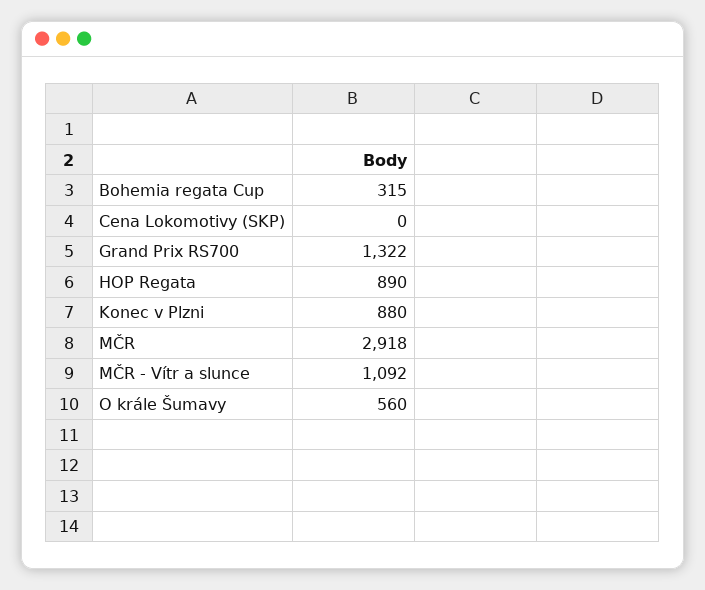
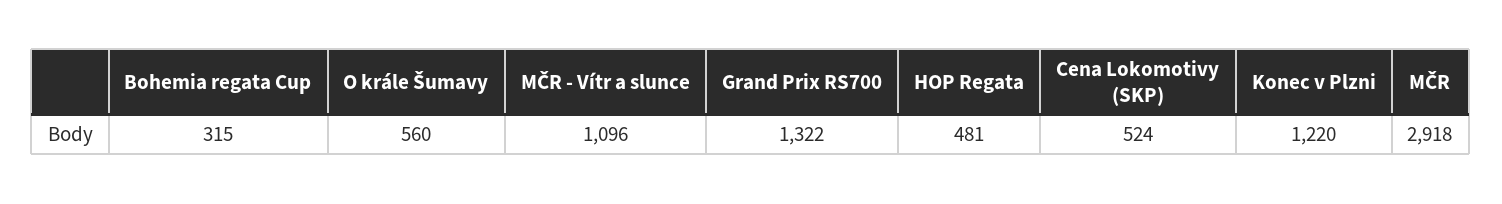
Cena Lokomotivy (SKP): 0 -> 524
HOP Regata: 890 -> 481
Konec v Plzni: 880 -> 1220
MČR - Vítr a slunce: 1092 -> 1096

